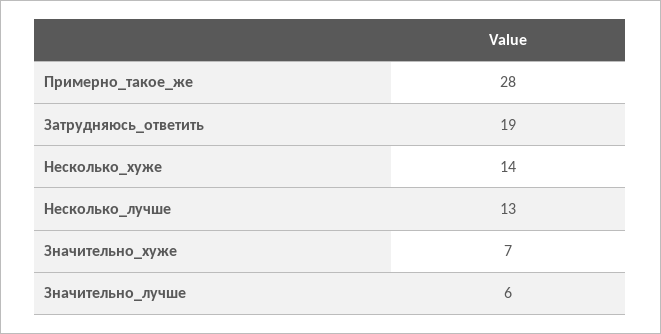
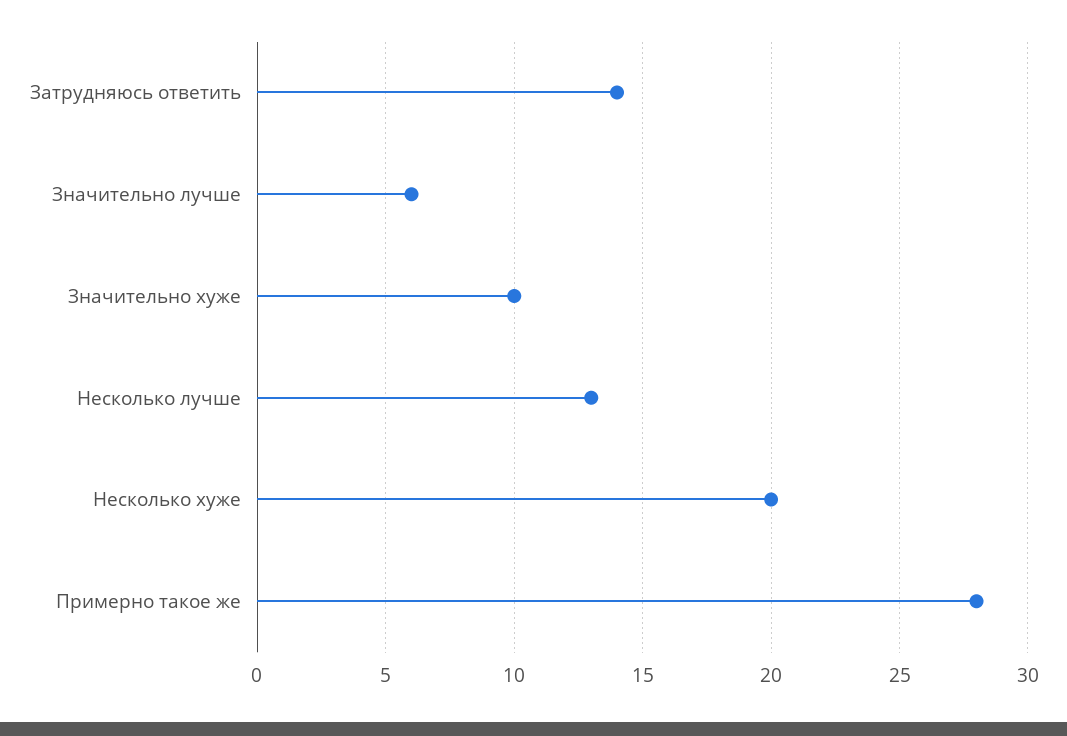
Затрудняюсь_ответить: 19 -> 14
Несколько_хуже: 14 -> 20
Значительно_хуже: 7 -> 10

